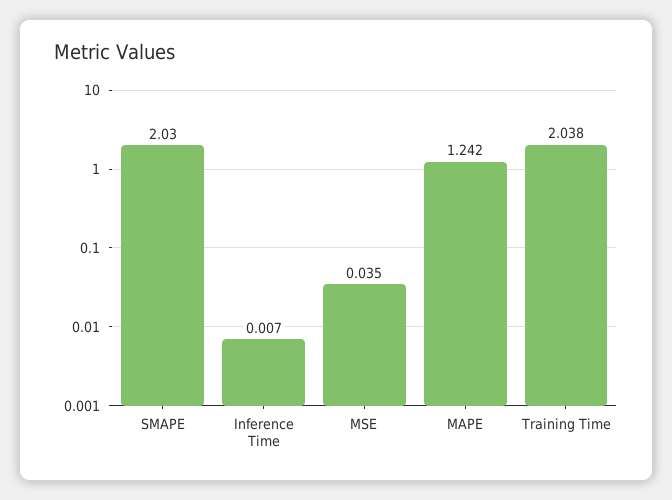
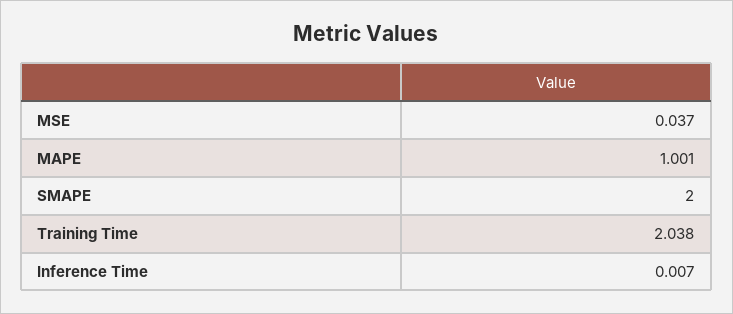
SMAPE: 2.03 -> 2
MSE: 0.035 -> 0.037
MAPE: 1.242 -> 1.001

